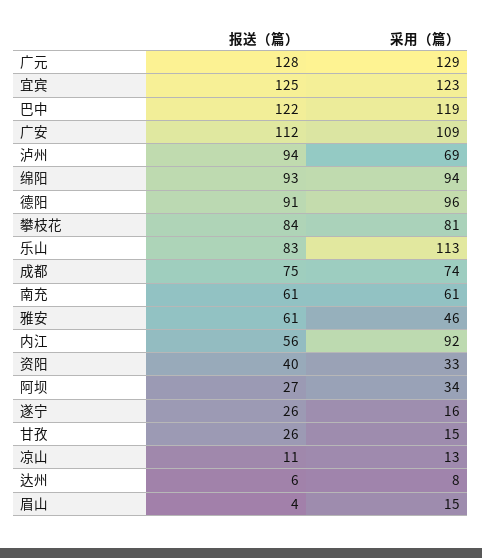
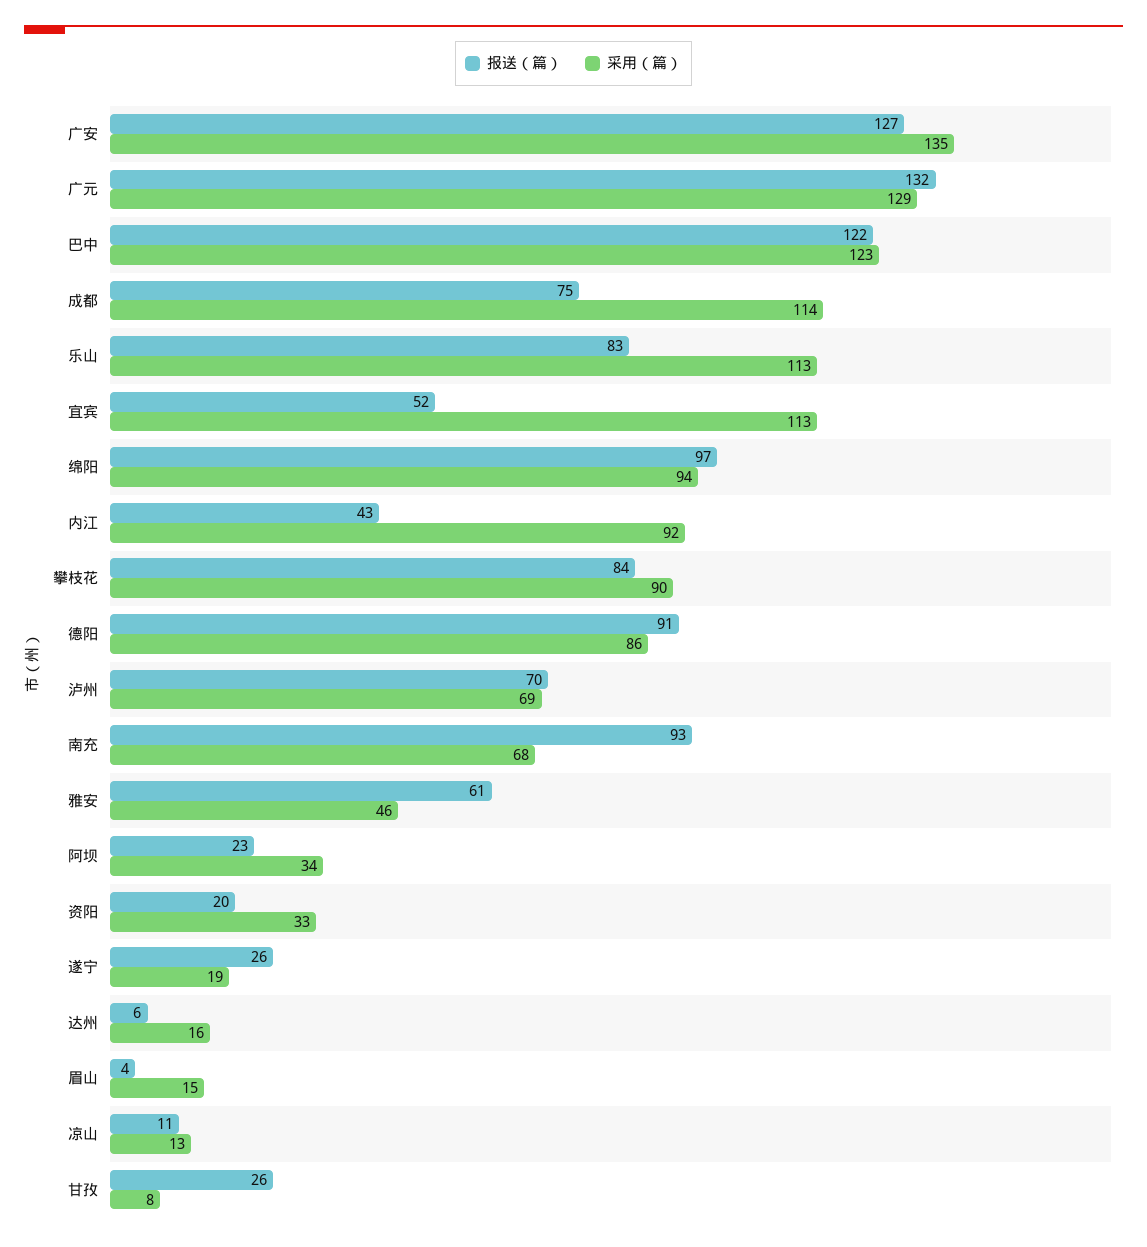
报送（篇）, 广元: 128 -> 132
报送（篇）, 宜宾: 125 -> 52
采用（篇）, 宜宾: 123 -> 113
采用（篇）, 巴中: 119 -> 123
报送（篇）, 广安: 112 -> 127
采用（篇）, 广安: 109 -> 135
报送（篇）, 泸州: 94 -> 70
报送（篇）, 绵阳: 93 -> 97
采用（篇）, 德阳: 96 -> 86
采用（篇）, 攀枝花: 81 -> 90
采用（篇）, 成都: 74 -> 114
报送（篇）, 南充: 61 -> 93
采用（篇）, 南充: 61 -> 68
报送（篇）, 内江: 56 -> 43
报送（篇）, 资阳: 40 -> 20
报送（篇）, 阿坝: 27 -> 23
采用（篇）, 遂宁: 16 -> 19
采用（篇）, 甘孜: 15 -> 8
采用（篇）, 达州: 8 -> 16

